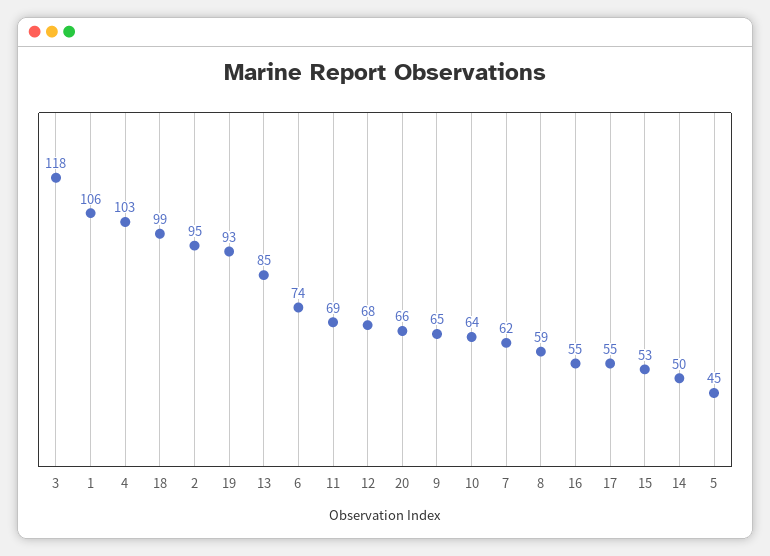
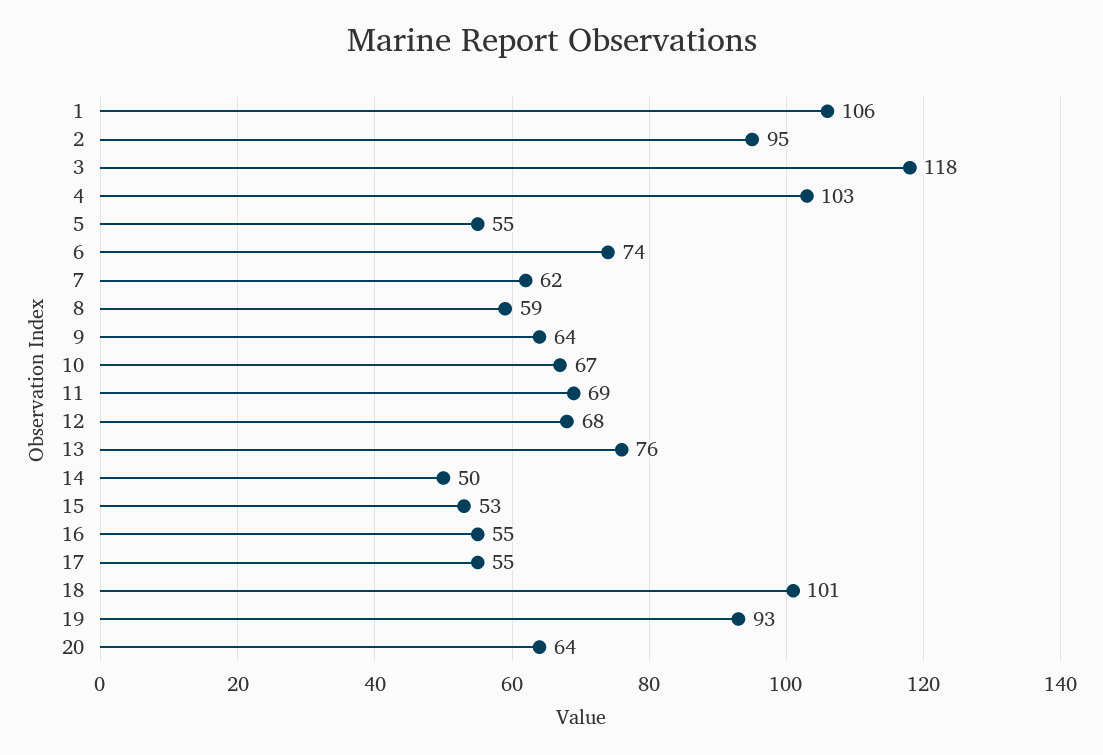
18: 99 -> 101
13: 85 -> 76
20: 66 -> 64
9: 65 -> 64
10: 64 -> 67
5: 45 -> 55

